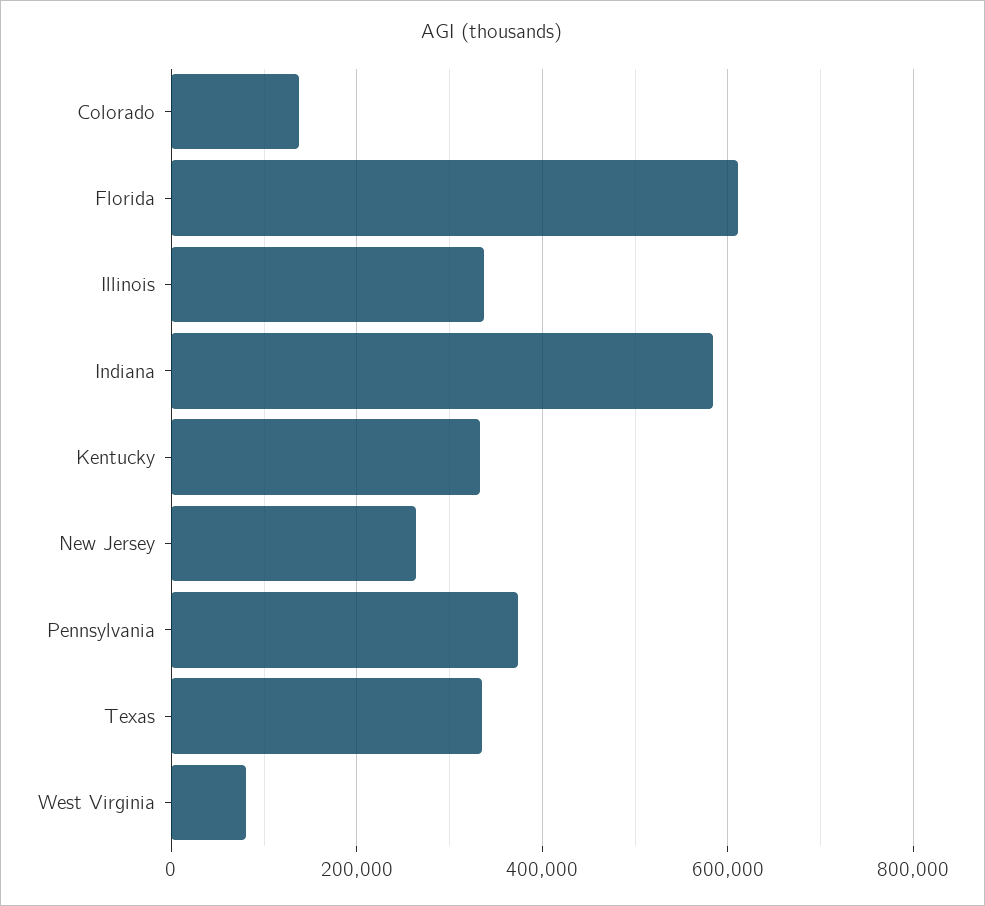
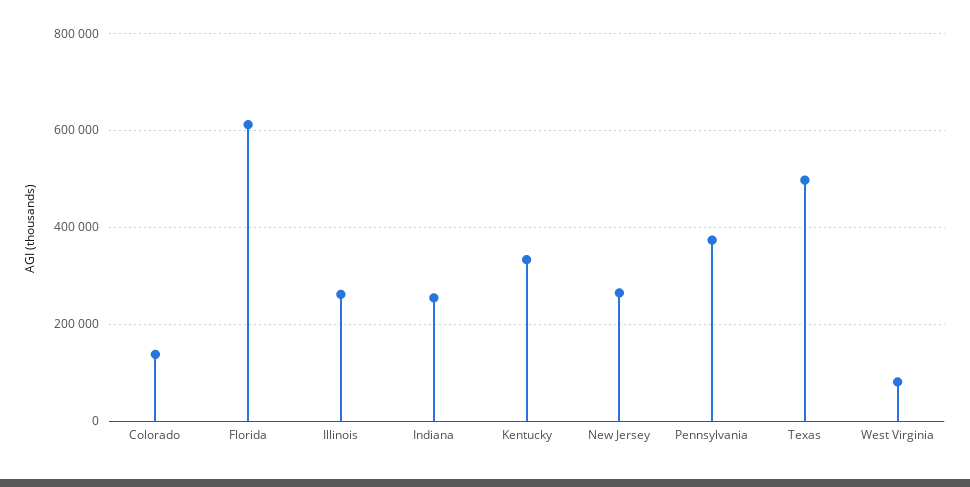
Illinois: 340000 -> 260000
Indiana: 580000 -> 260000
Texas: 340000 -> 500000

